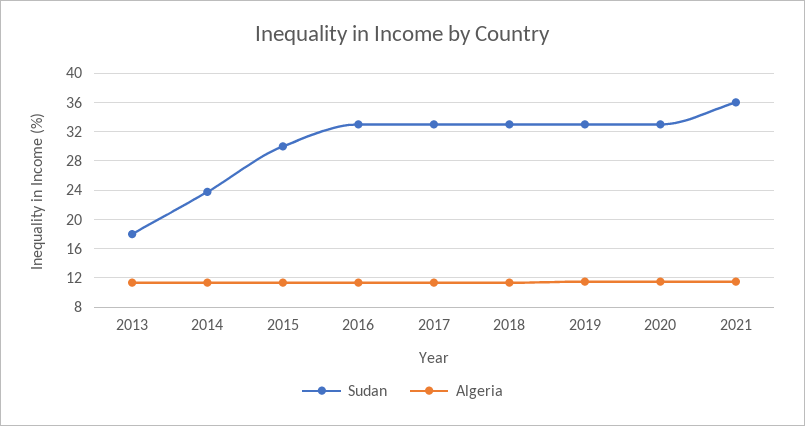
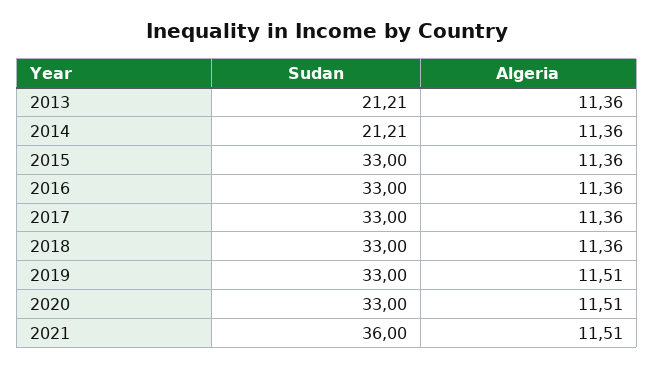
Sudan, 2013: 18 -> 21.21
Sudan, 2014: 24 -> 21.21
Sudan, 2015: 30 -> 33

